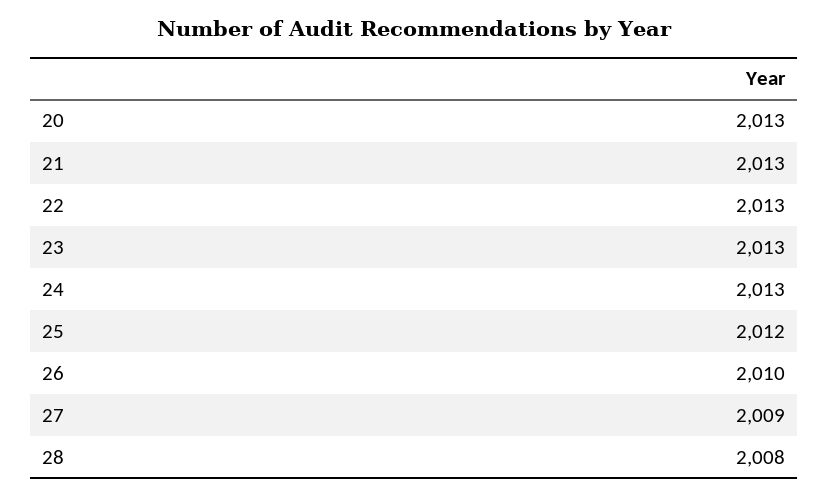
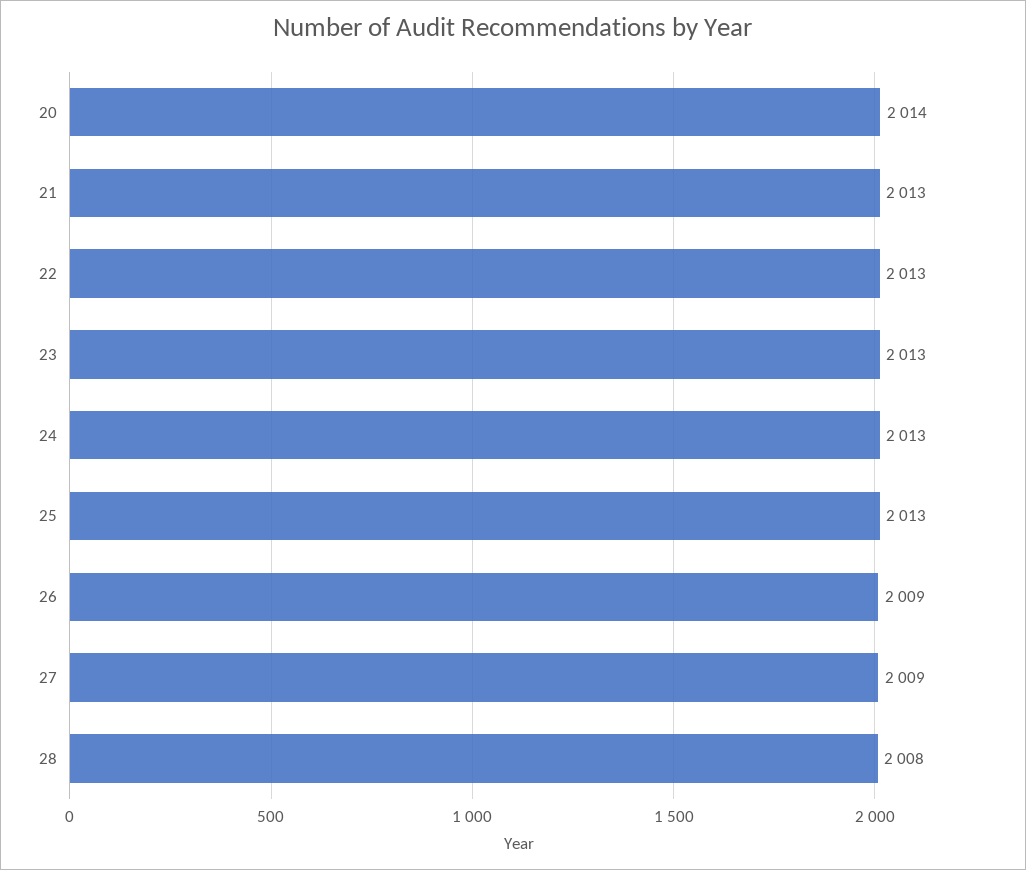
20: 2013 -> 2014
25: 2012 -> 2013
26: 2010 -> 2009

